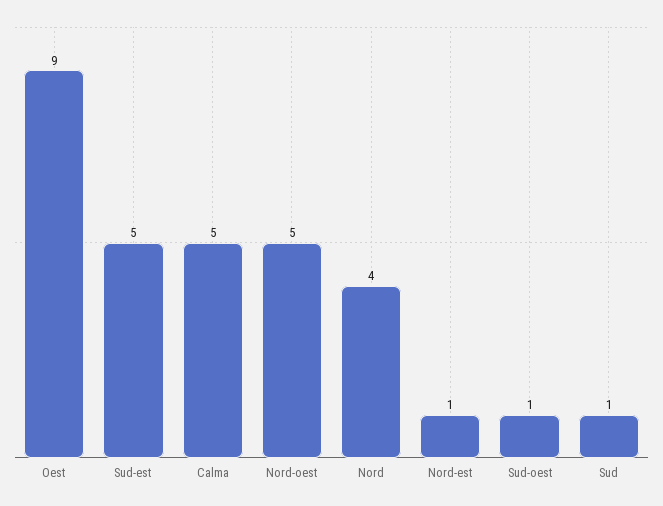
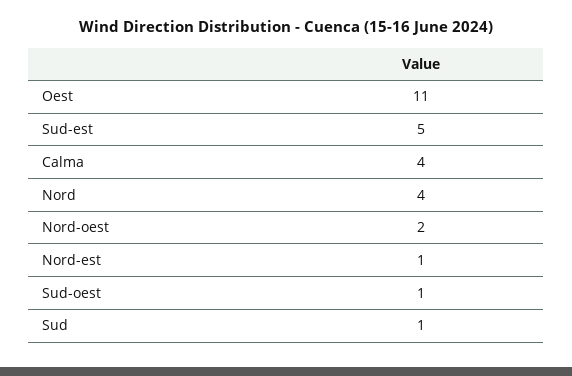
Oest: 9 -> 11
Calma: 5 -> 4
Nord-oest: 5 -> 2

